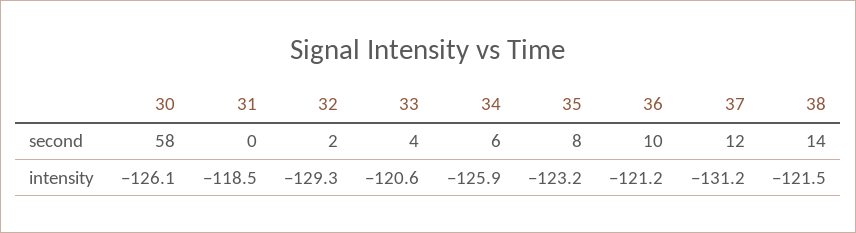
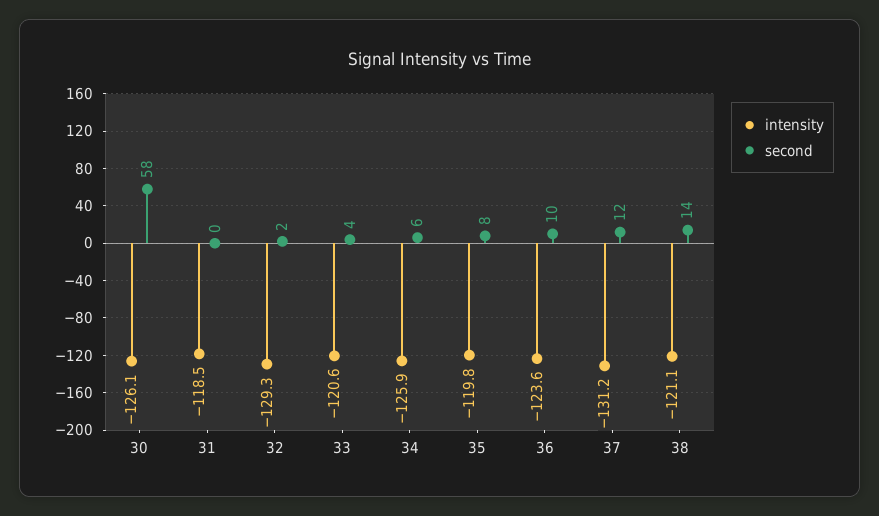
intensity, 35: -123.2 -> -119.8
intensity, 36: -121.2 -> -123.6
intensity, 38: -121.5 -> -121.1

